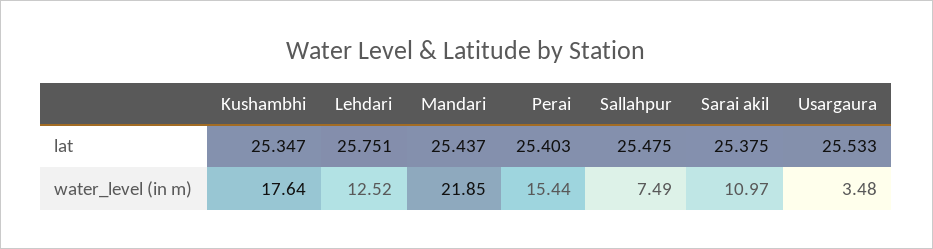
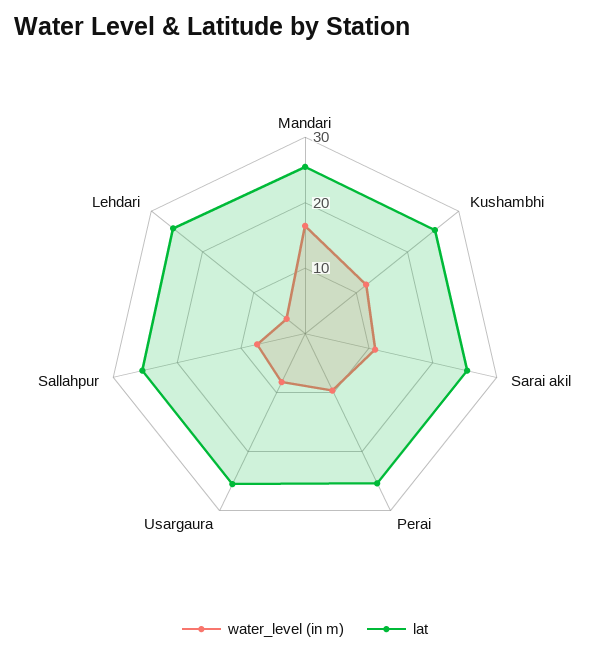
water_level (in m), Kushambhi: 17.64 -> 12
water_level (in m), Lehdari: 12.52 -> 4
water_level (in m), Mandari: 21.85 -> 16
water_level (in m), Perai: 15.44 -> 10
water_level (in m), Usargaura: 3.48 -> 8

